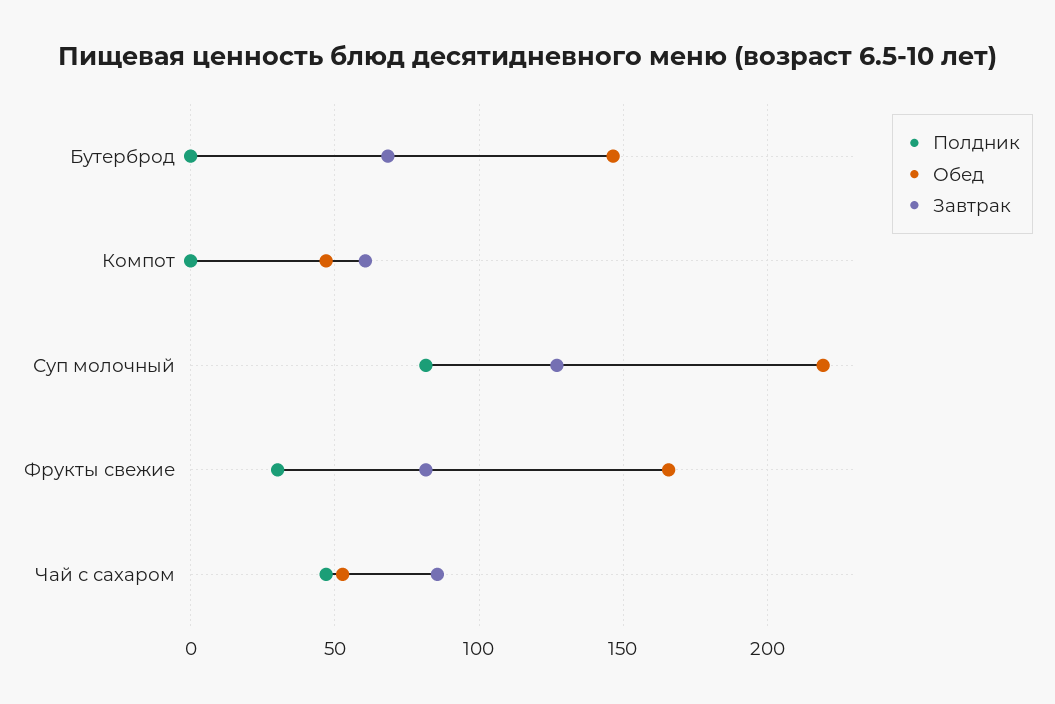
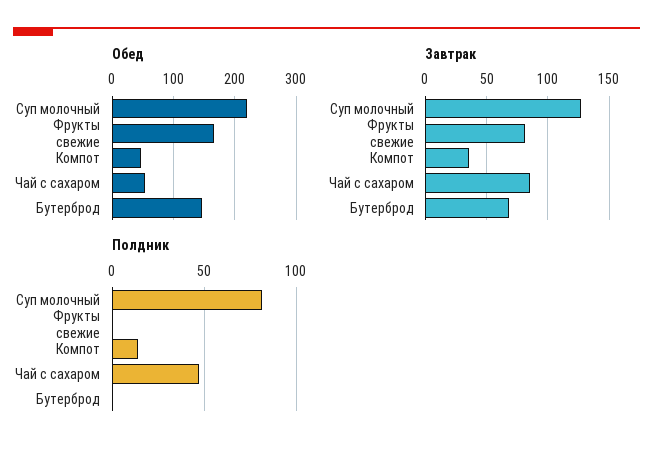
Полдник, Компот: 0 -> 15
Завтрак, Компот: 60 -> 35
Полдник, Фрукты свежие: 30 -> 0

